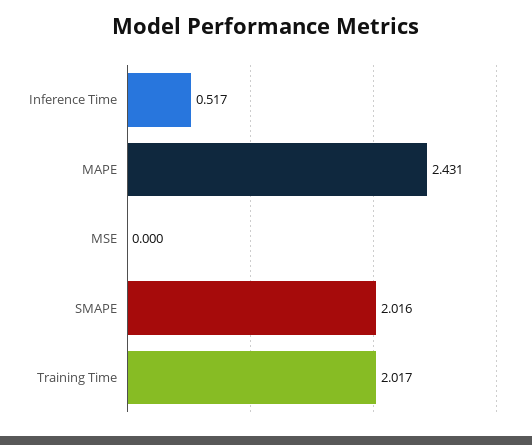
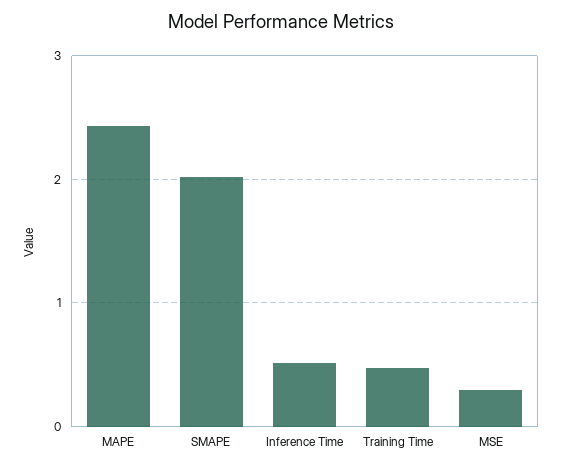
MSE: 0 -> 0.3
Training Time: 2.017 -> 0.5

